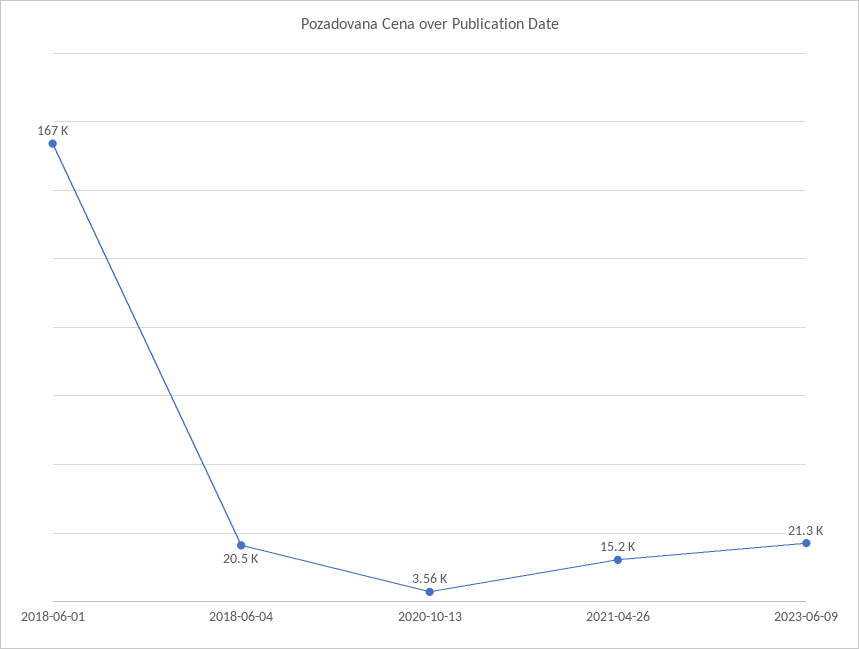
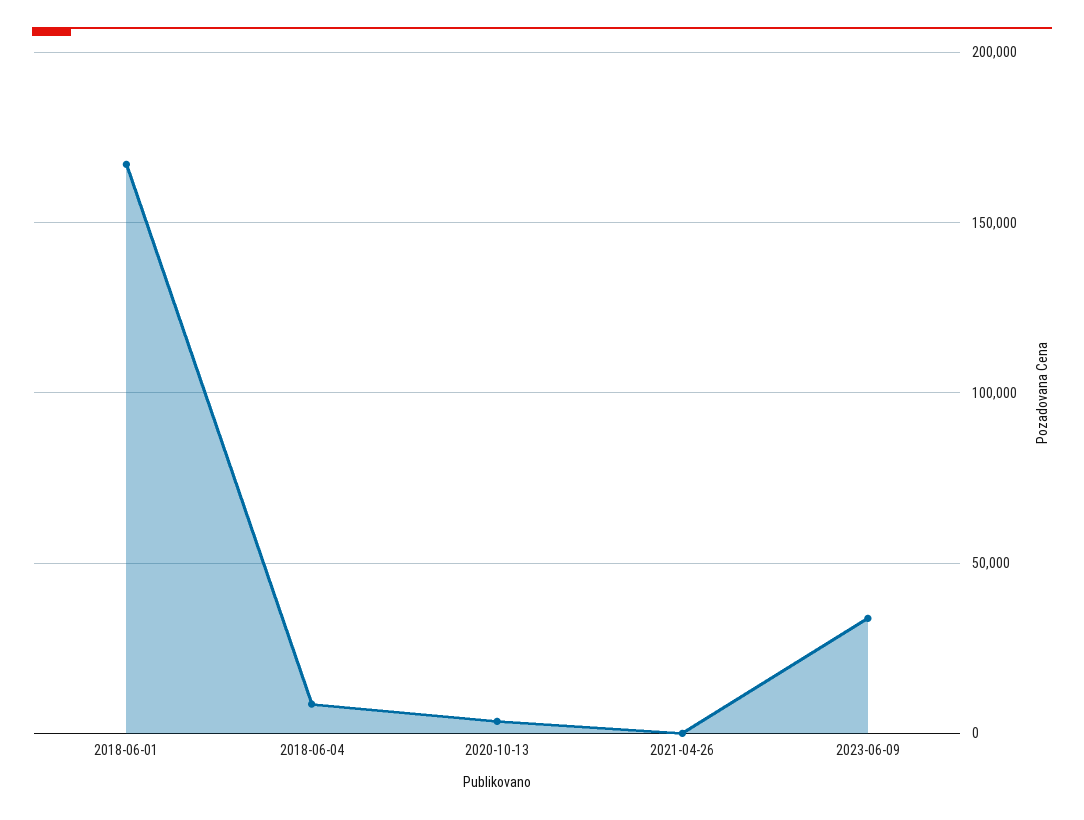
2018-06-04: 20500 -> 10000
2021-04-26: 15200 -> 0
2023-06-09: 21300 -> 35000

